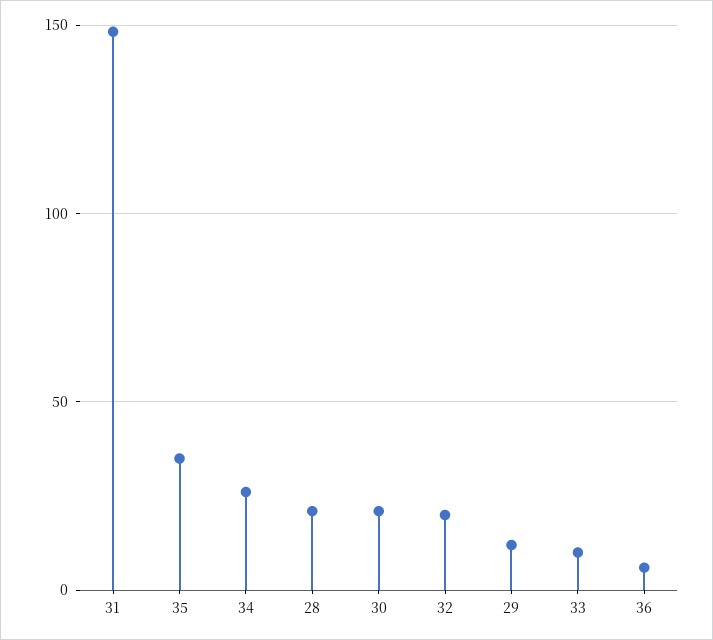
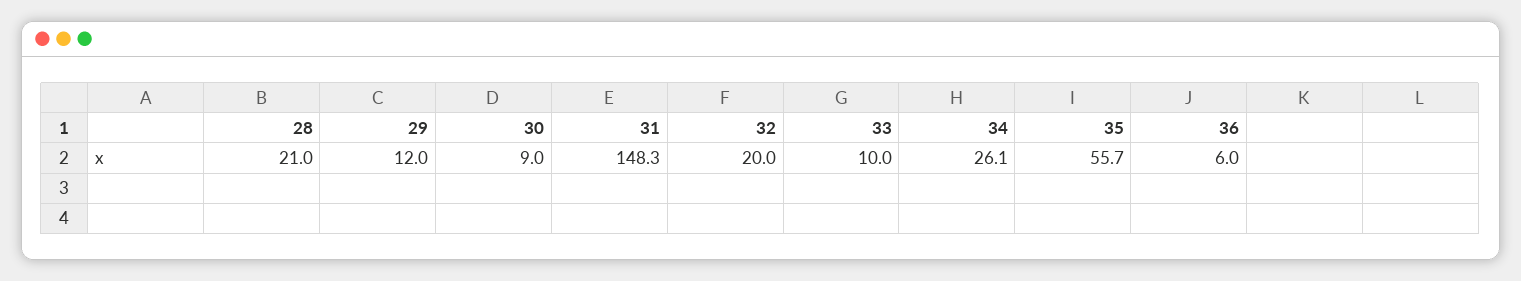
35: 35 -> 55.7
30: 20 -> 9

